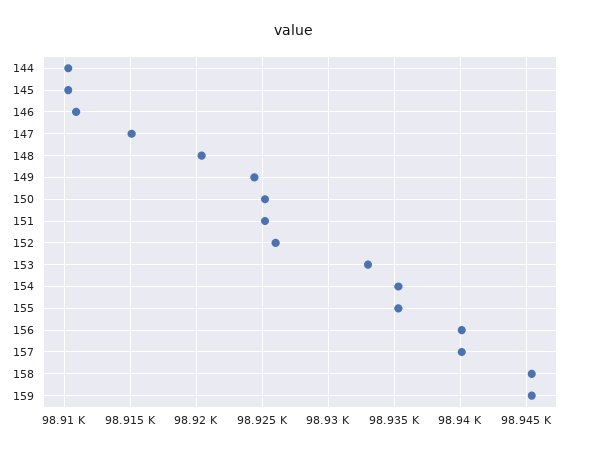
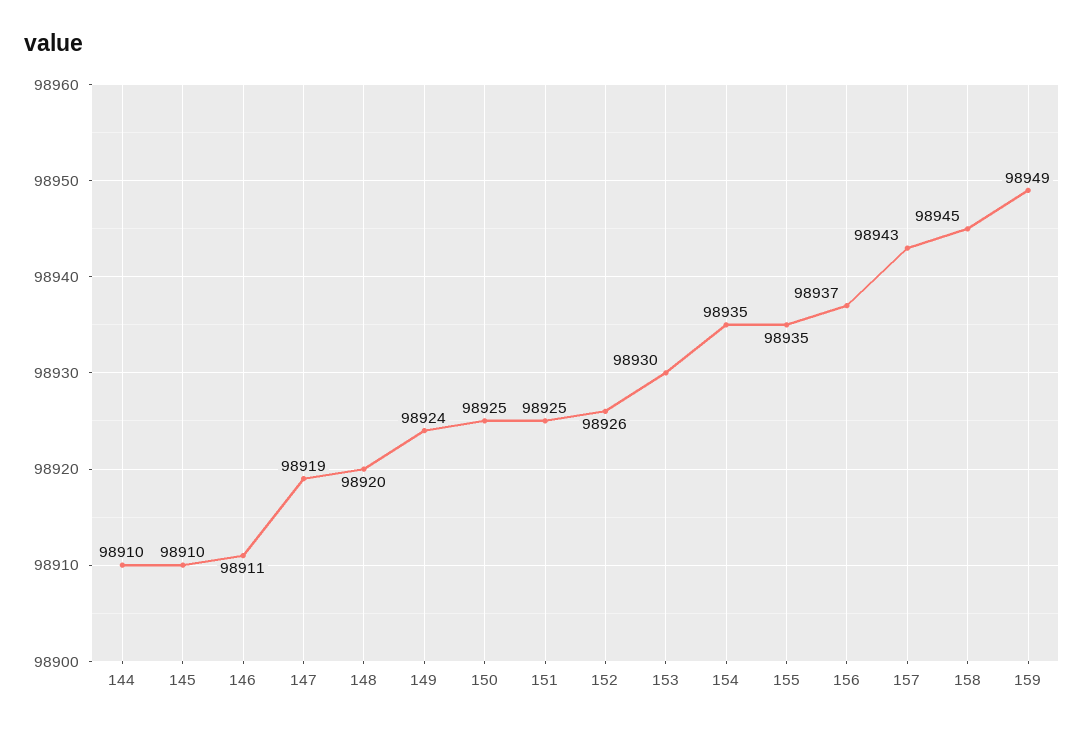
147: 98915 -> 98919
153: 98933 -> 98930
156: 98940 -> 98937
157: 98940 -> 98943
159: 98945.5 -> 98949

